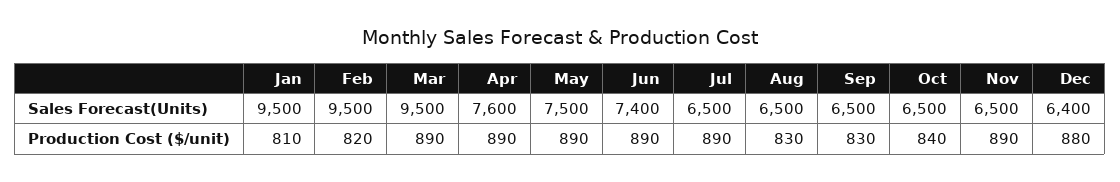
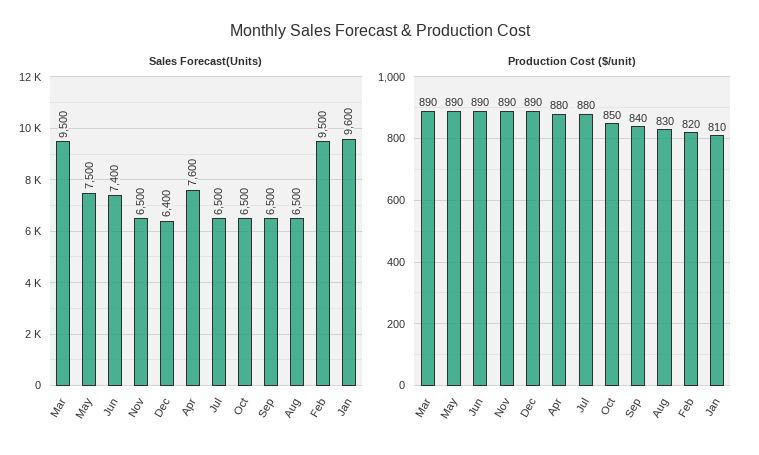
Sales Forecast(Units), Jan: 9500 -> 9600
Production Cost ($/unit), Apr: 890 -> 880
Production Cost ($/unit), Jul: 890 -> 880
Production Cost ($/unit), Sep: 830 -> 840
Production Cost ($/unit), Oct: 840 -> 850
Production Cost ($/unit), Dec: 880 -> 890

